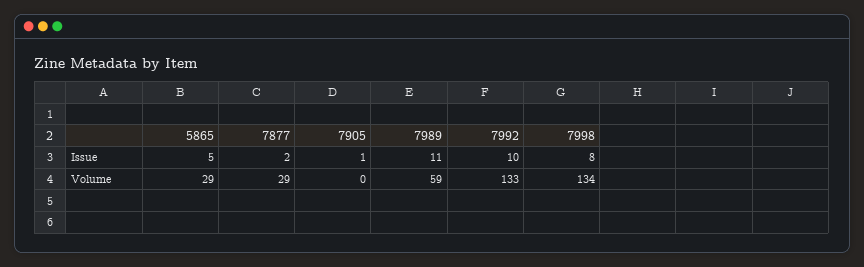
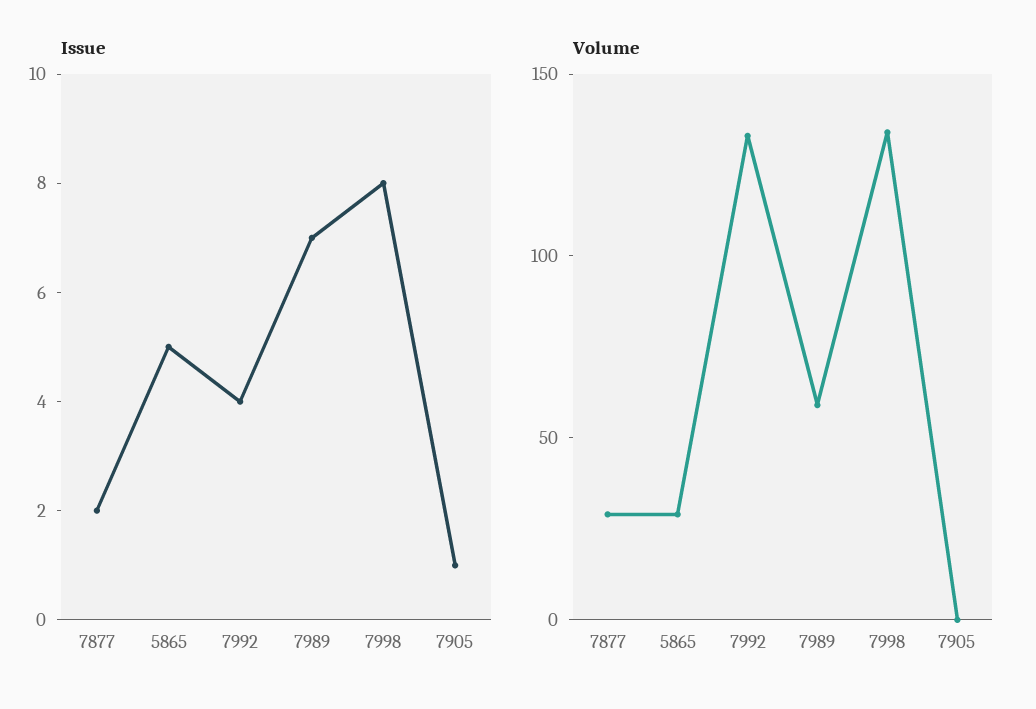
Issue, 7989: 11 -> 7
Issue, 7992: 10 -> 4

